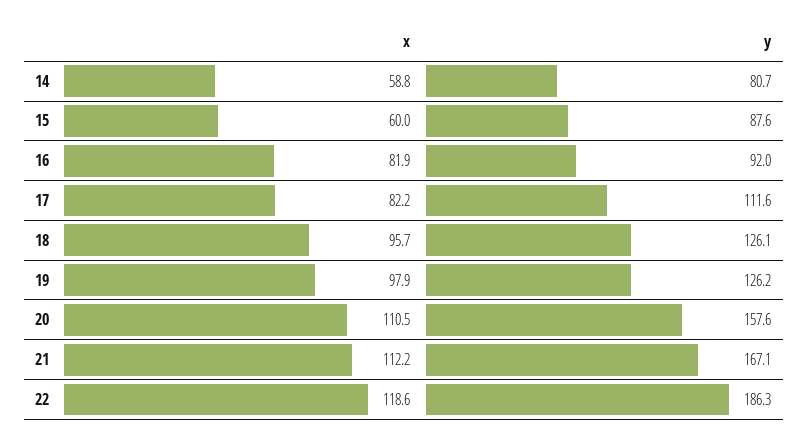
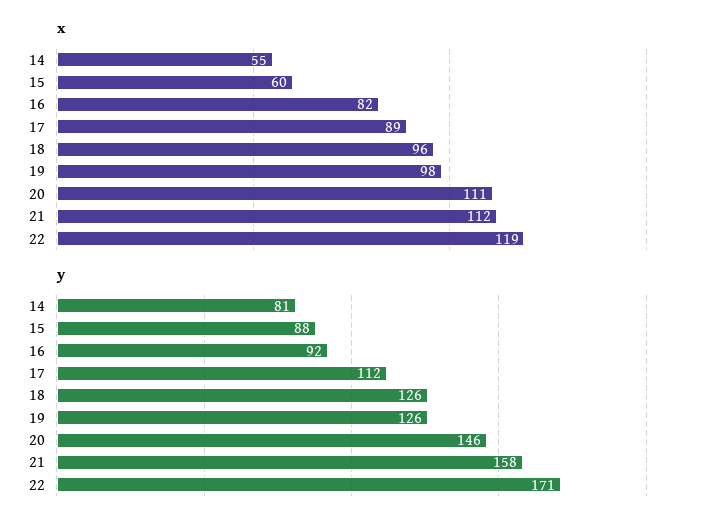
x, 14: 58.8 -> 55
x, 17: 82.2 -> 89
y, 20: 157.6 -> 146
y, 21: 167.1 -> 158
y, 22: 186.3 -> 171

